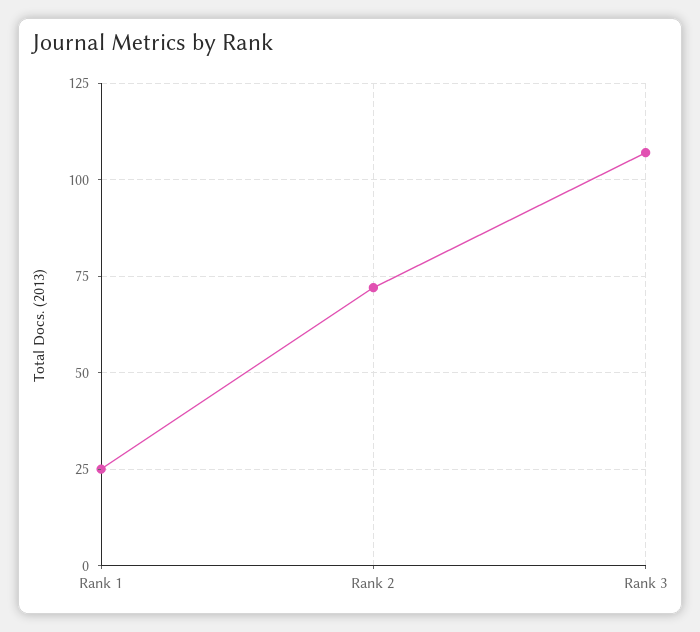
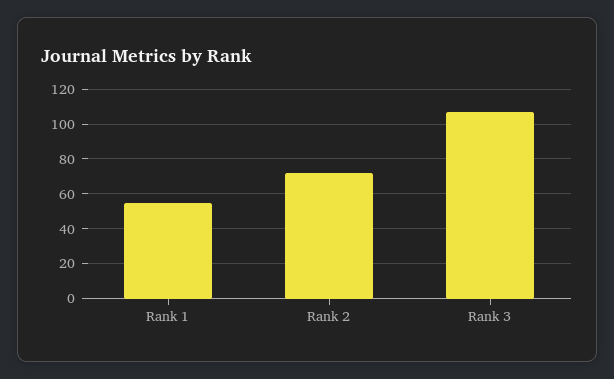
Rank 1: 25 -> 55

